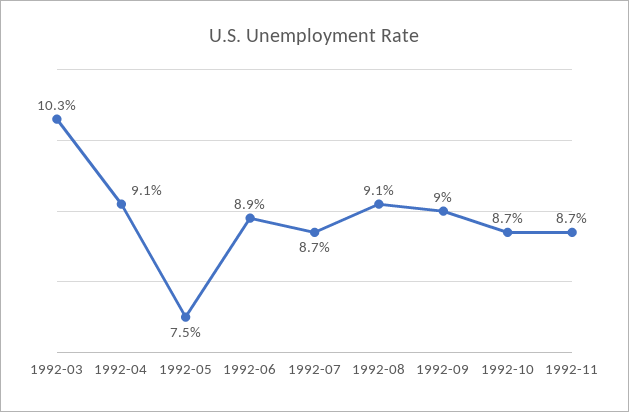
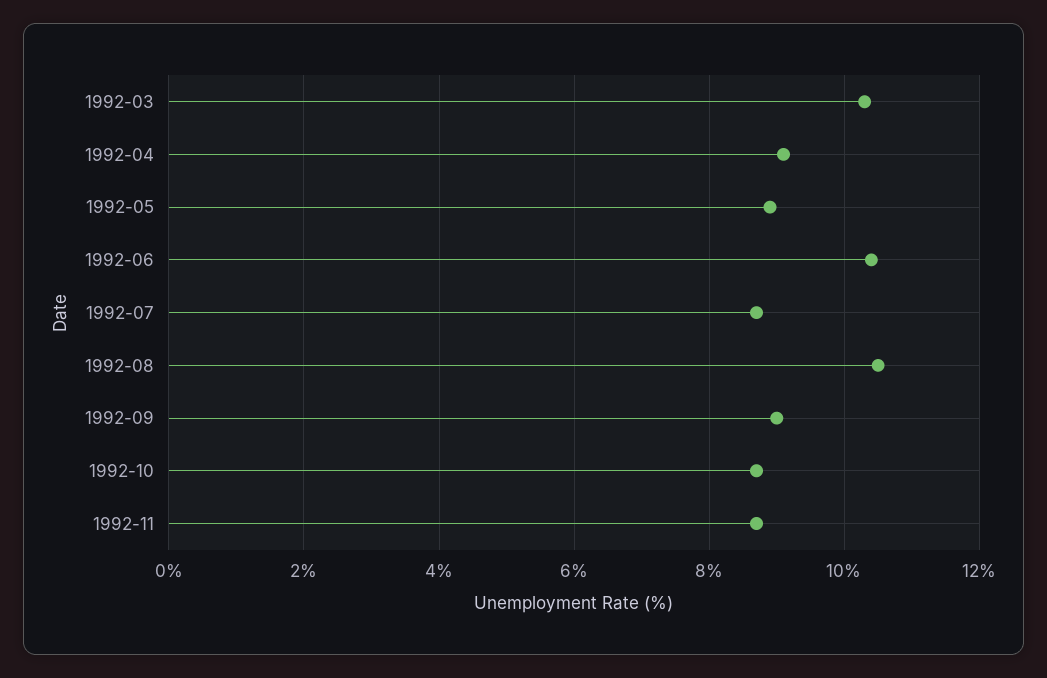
1992-05: 7.5 -> 9
1992-06: 8.9 -> 10.5
1992-08: 9.1 -> 10.5

